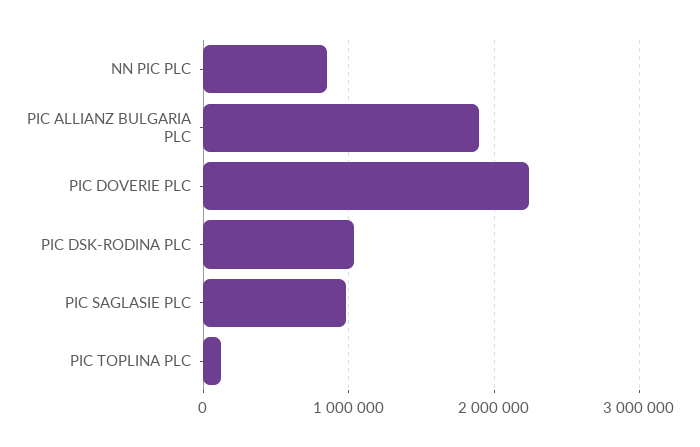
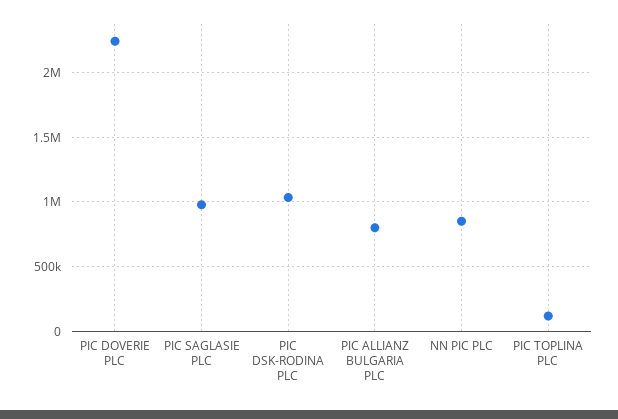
PIC ALLIANZ BULGARIA PLC: 1900000 -> 800000

